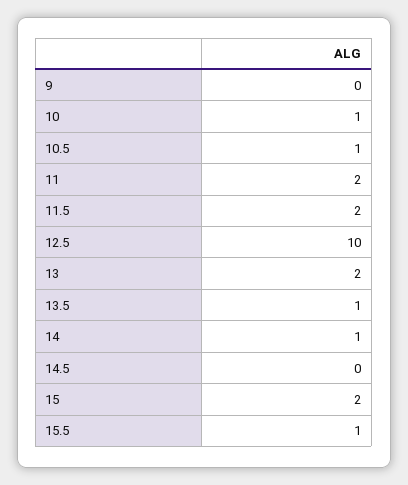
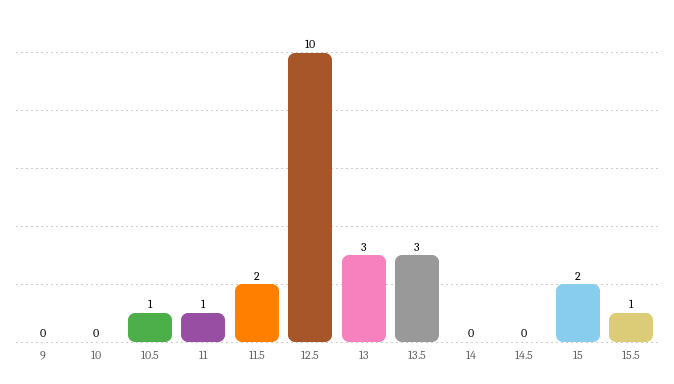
10: 1 -> 0
11: 2 -> 1
13: 2 -> 3
13.5: 1 -> 3
14: 1 -> 0

